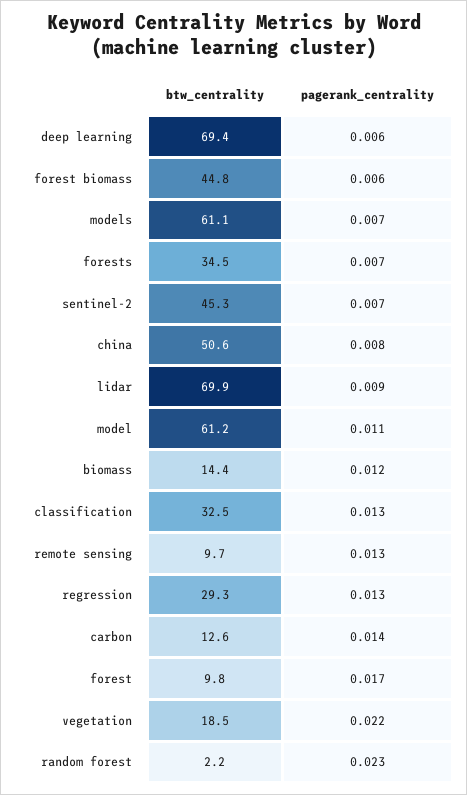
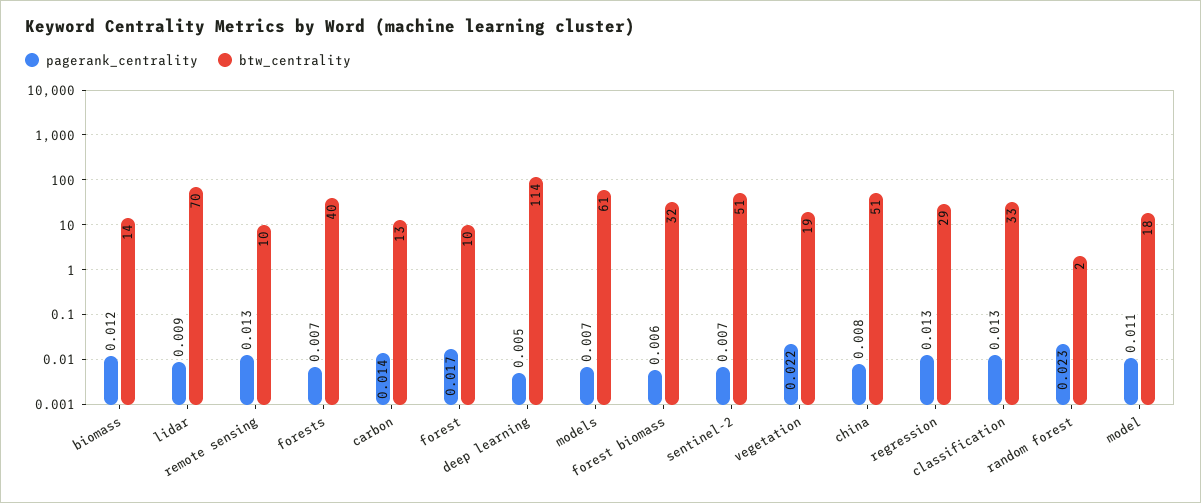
btw_centrality, deep learning: 69.4 -> 114
pagerank_centrality, deep learning: 0.006 -> 0.005
btw_centrality, forest biomass: 44.8 -> 32
btw_centrality, forests: 34.5 -> 40
btw_centrality, sentinel-2: 45.3 -> 51
btw_centrality, model: 61.2 -> 18

